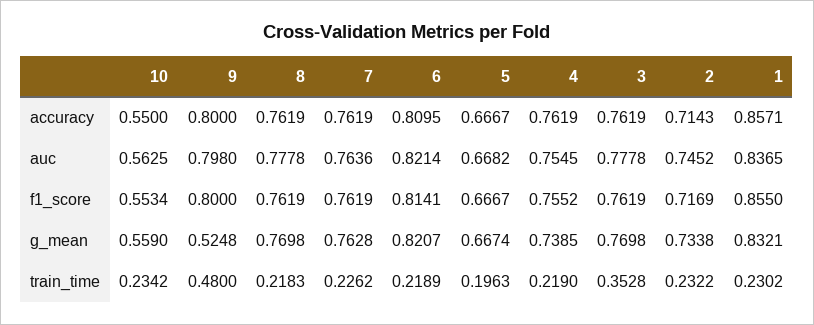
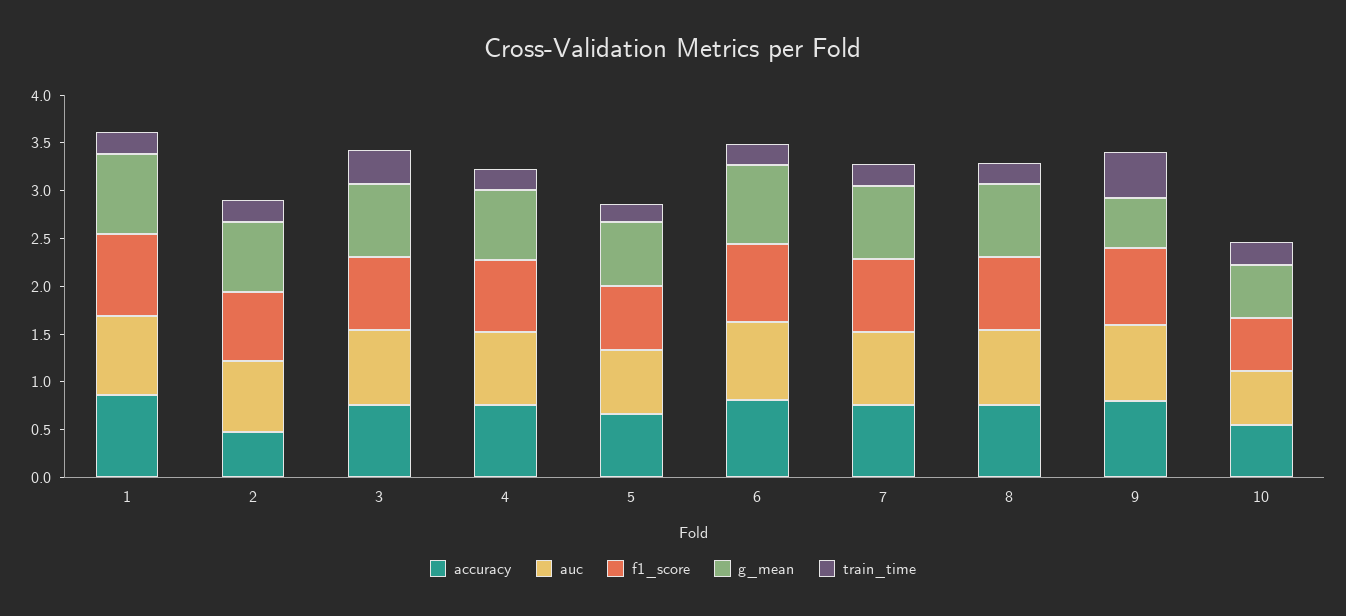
accuracy, 2: 0.7143 -> 0.5

